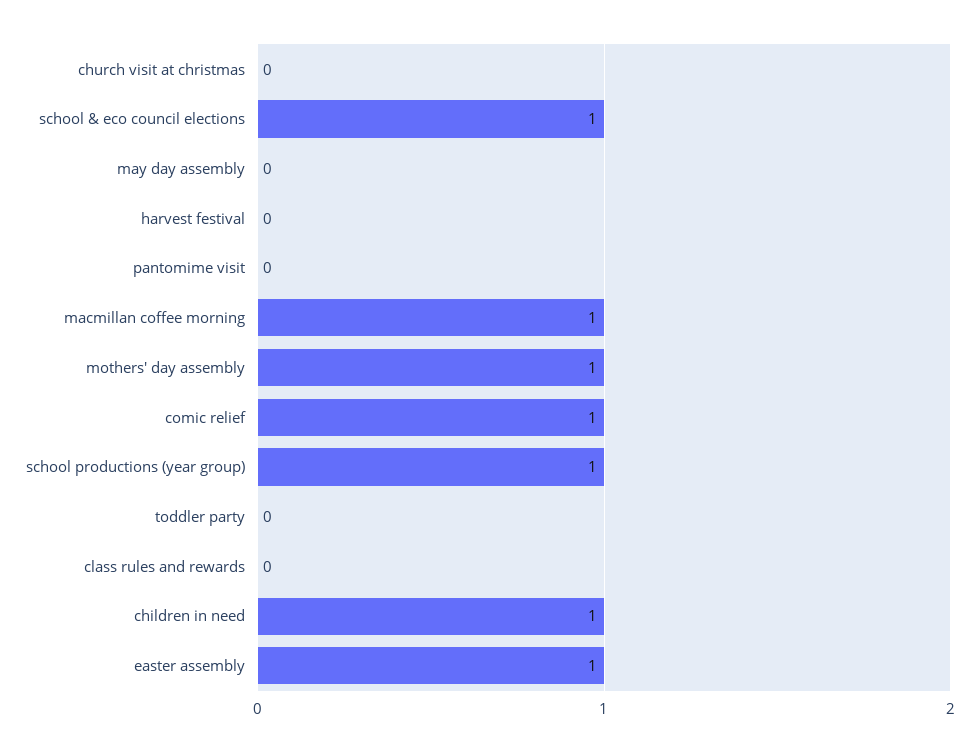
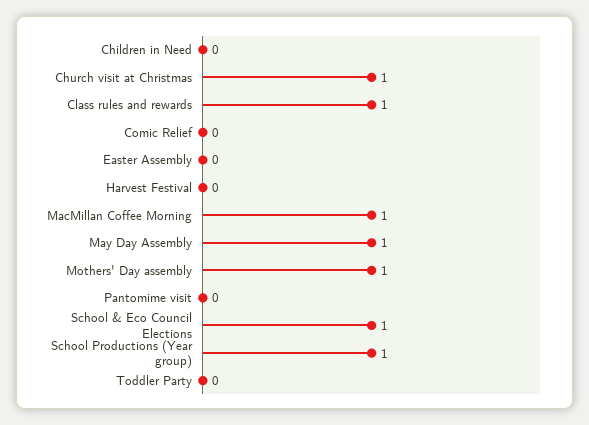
church visit at christmas: 0 -> 1
may day assembly: 0 -> 1
comic relief: 1 -> 0
class rules and rewards: 0 -> 1
children in need: 1 -> 0
easter assembly: 1 -> 0

